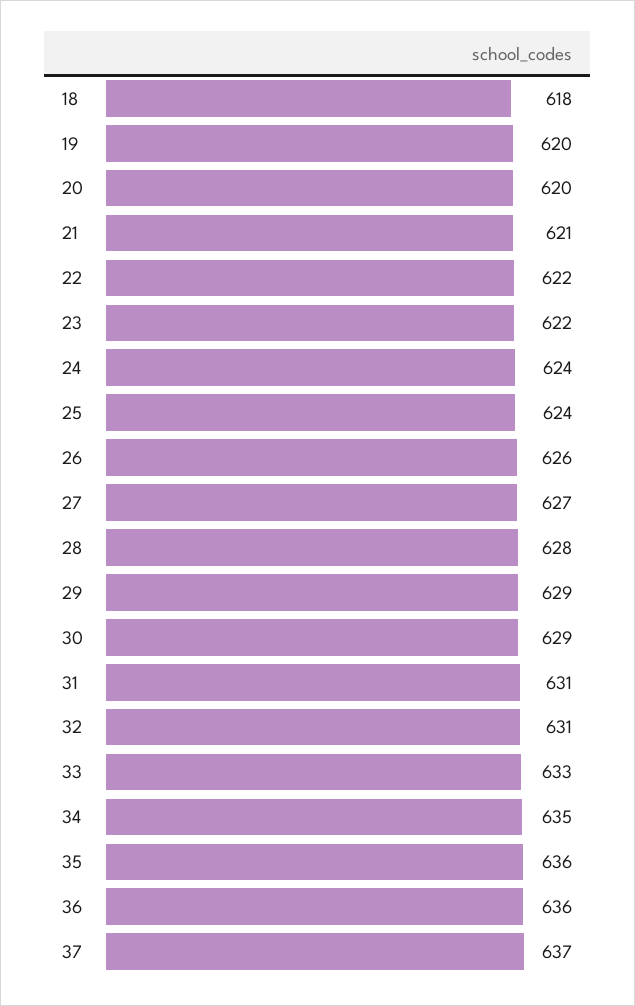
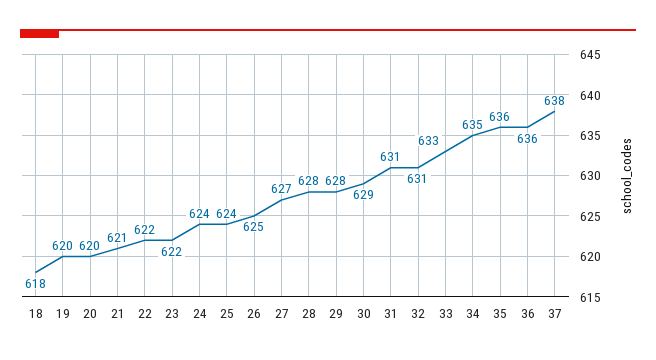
26: 626 -> 625
29: 629 -> 628
37: 637 -> 638

